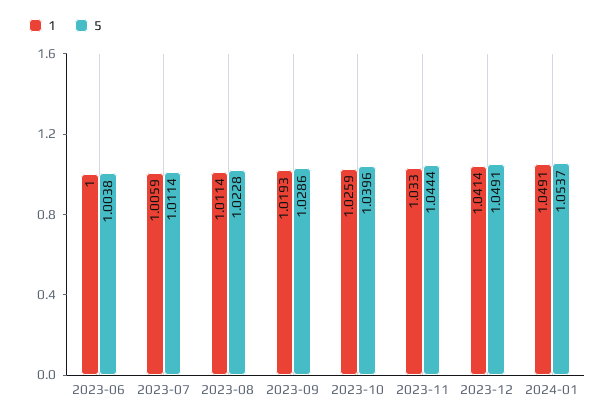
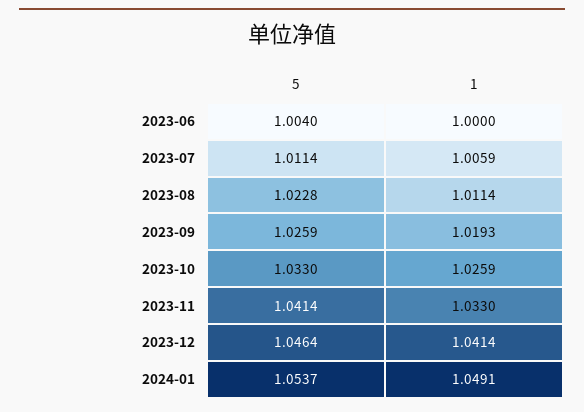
5, 2023-06: 1.0038 -> 1.004
5, 2023-09: 1.0286 -> 1.0259
5, 2023-10: 1.0396 -> 1.033
5, 2023-11: 1.0444 -> 1.0414
5, 2023-12: 1.0491 -> 1.0464

